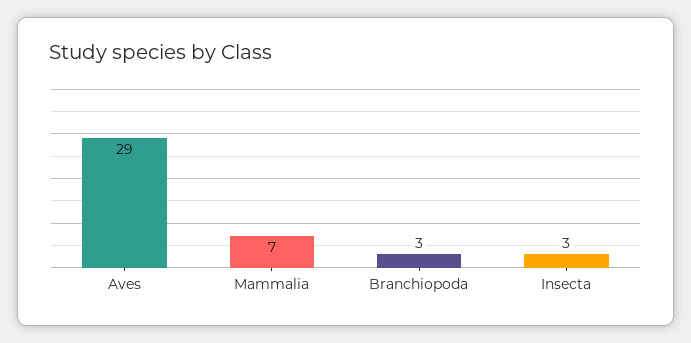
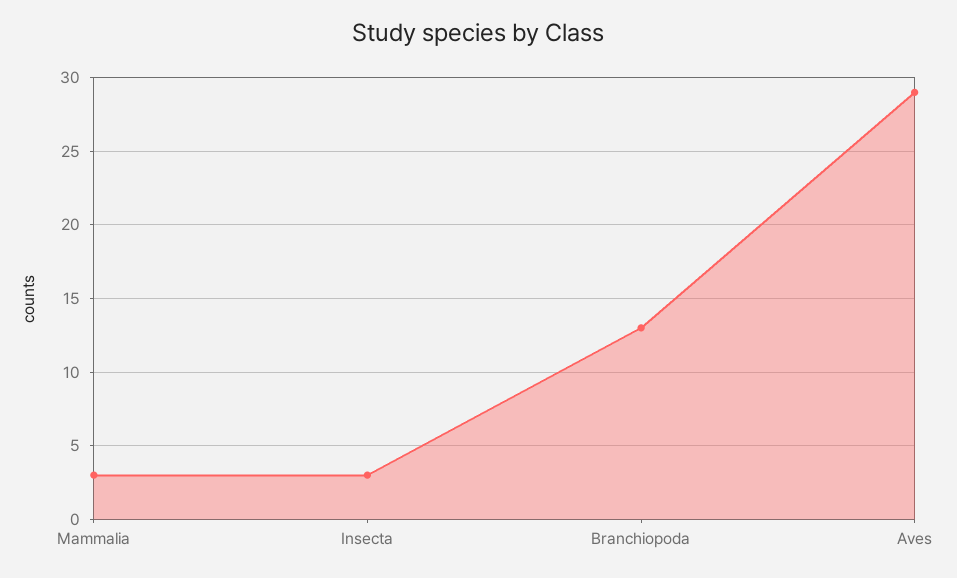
Mammalia: 7 -> 3
Branchiopoda: 3 -> 13

